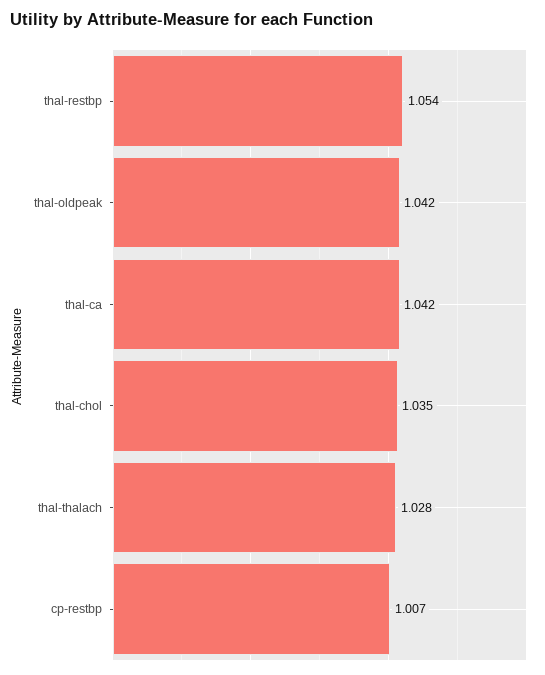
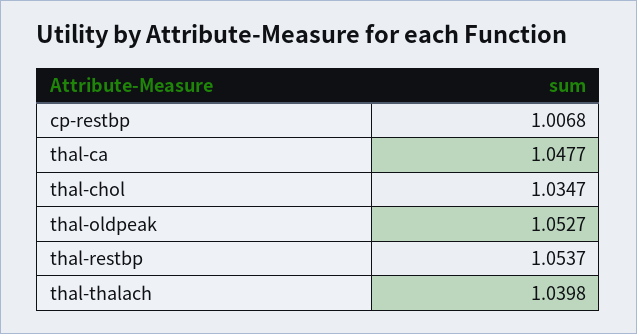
thal-oldpeak: 1.042 -> 1.0527
thal-ca: 1.042 -> 1.0477
thal-thalach: 1.028 -> 1.0398

